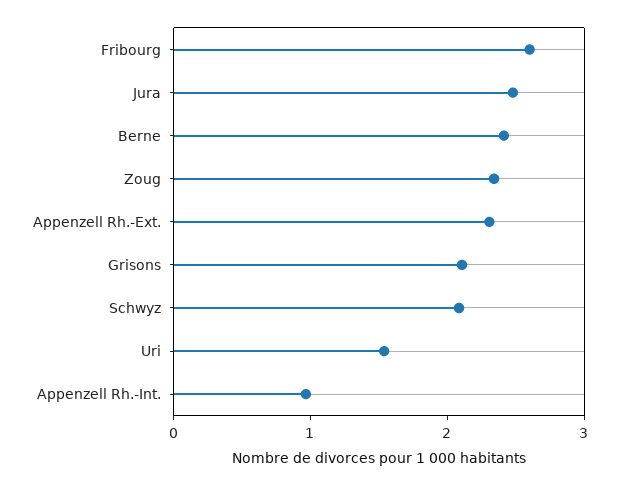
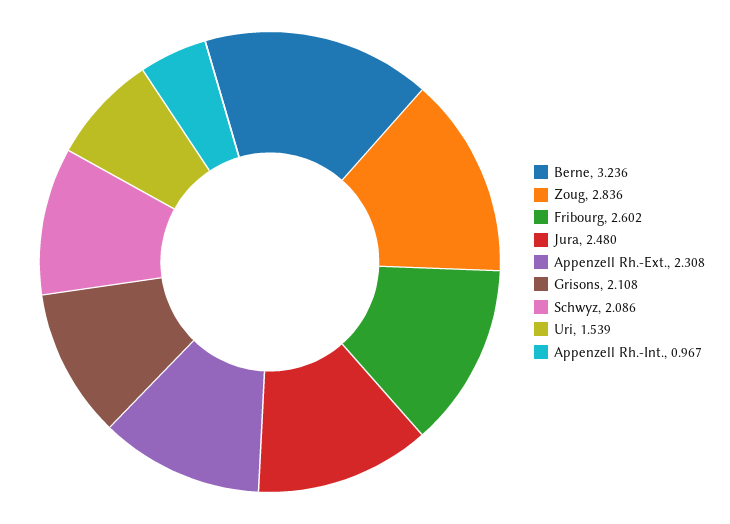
Berne: 2.4 -> 3.236
Zoug: 2.4 -> 2.836

